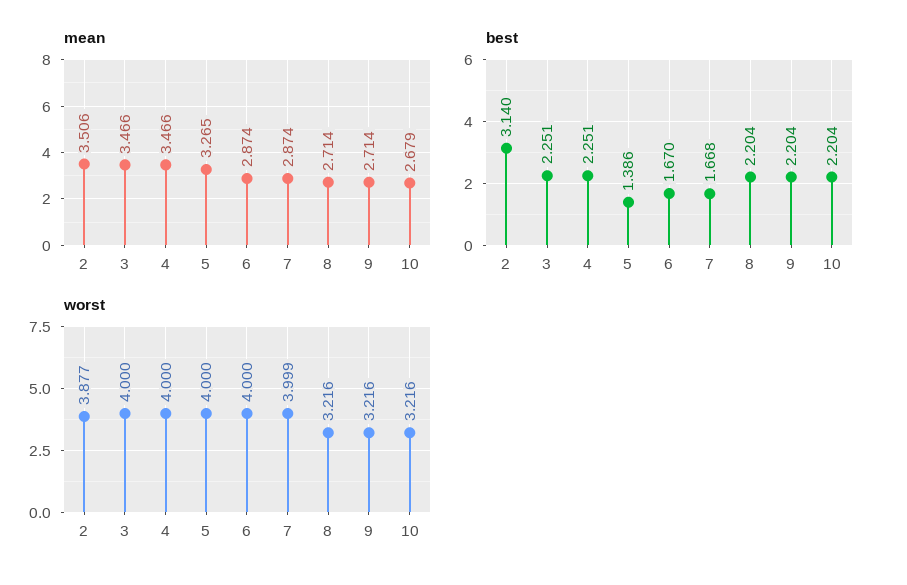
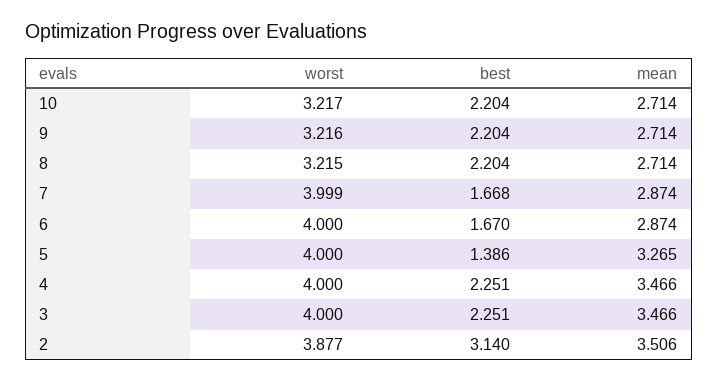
mean, 10: 2.679 -> 2.714
worst, 8: 3.216 -> 3.215
worst, 10: 3.216 -> 3.217

